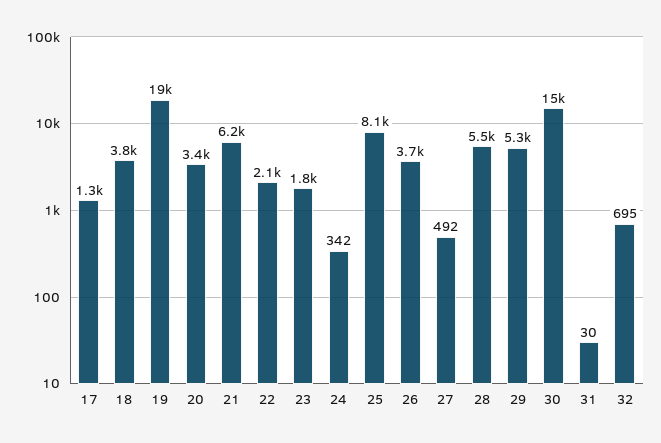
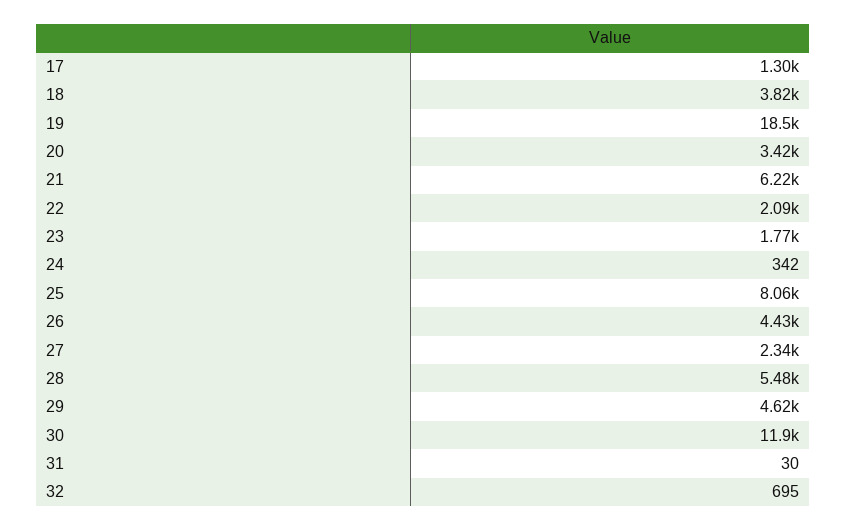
26: 3700 -> 4430
27: 492 -> 2340
29: 5300 -> 4620
30: 15000 -> 11900

